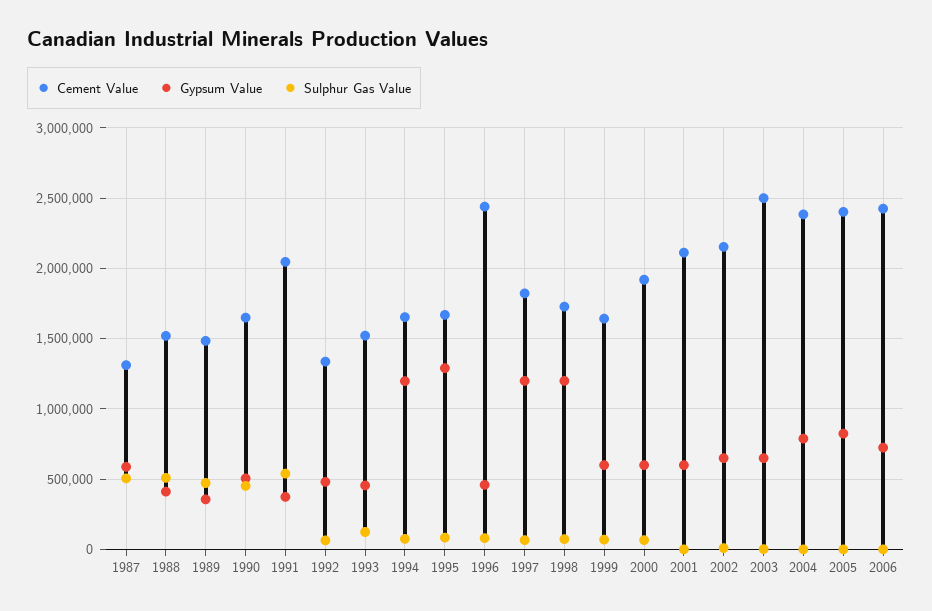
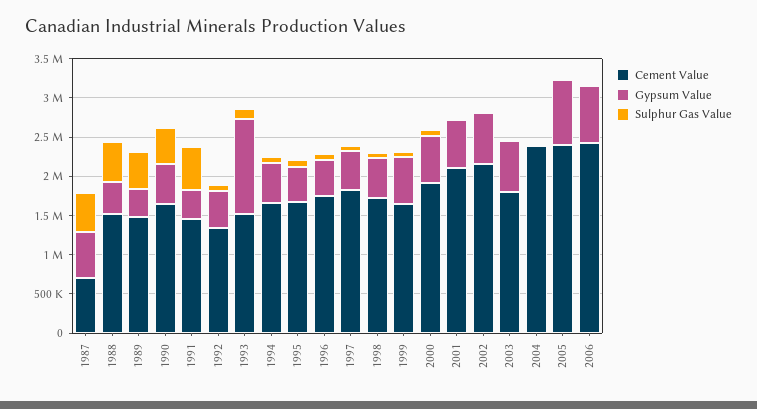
Cement Value, 1987: 1300000 -> 750000
Cement Value, 1991: 2050000 -> 1500000
Gypsum Value, 1993: 450000 -> 1250000
Gypsum Value, 1994: 1200000 -> 500000
Gypsum Value, 1995: 1300000 -> 500000
Cement Value, 1996: 2450000 -> 1750000
Gypsum Value, 1997: 1200000 -> 500000
Gypsum Value, 1998: 1200000 -> 500000
Cement Value, 2003: 2500000 -> 1750000
Gypsum Value, 2004: 800000 -> 0

